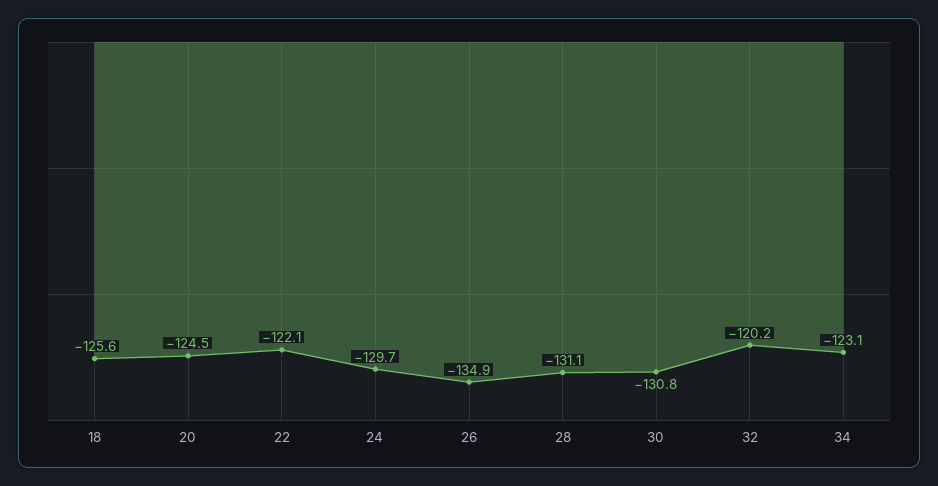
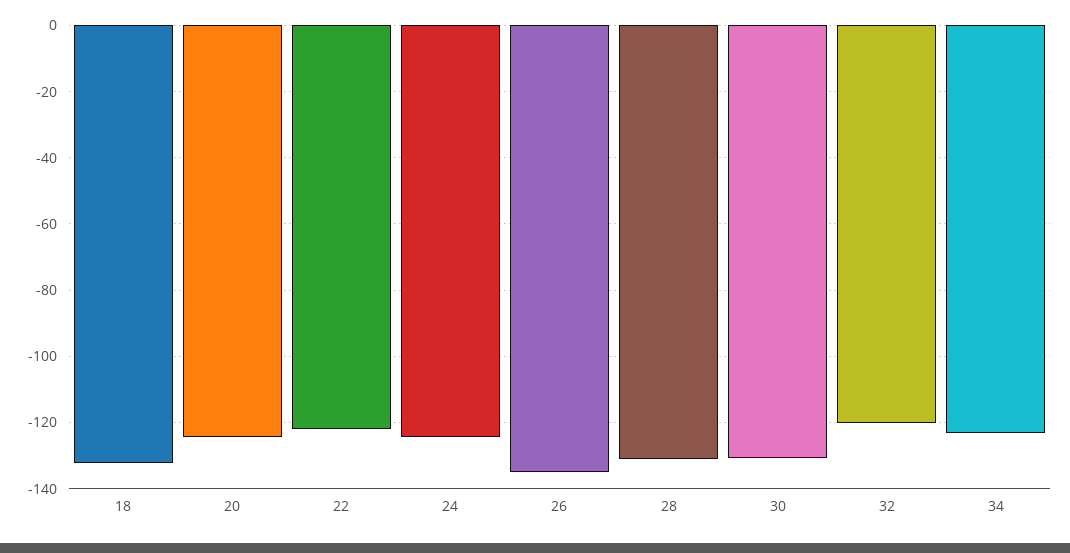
18: -125.6 -> -132
24: -129.7 -> -124

